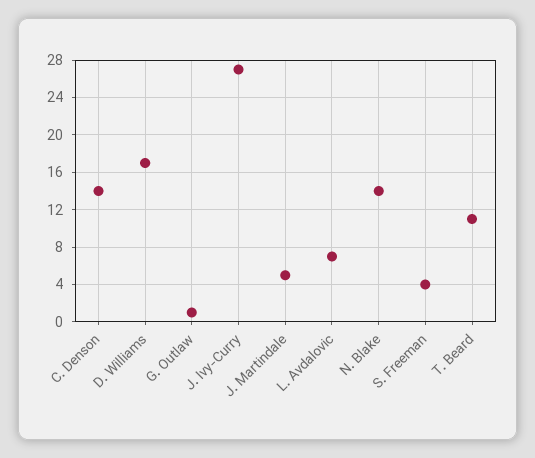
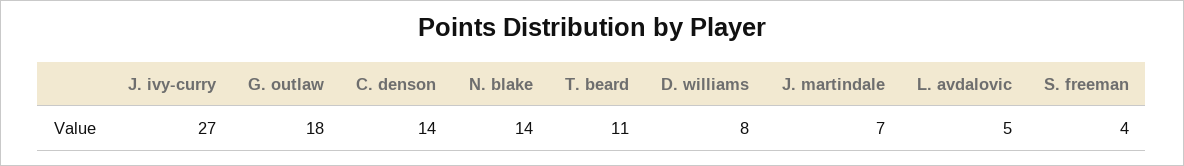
D. Williams: 17 -> 8
G. Outlaw: 1 -> 18
J. Martindale: 5 -> 7
L. Avdalovic: 7 -> 5

